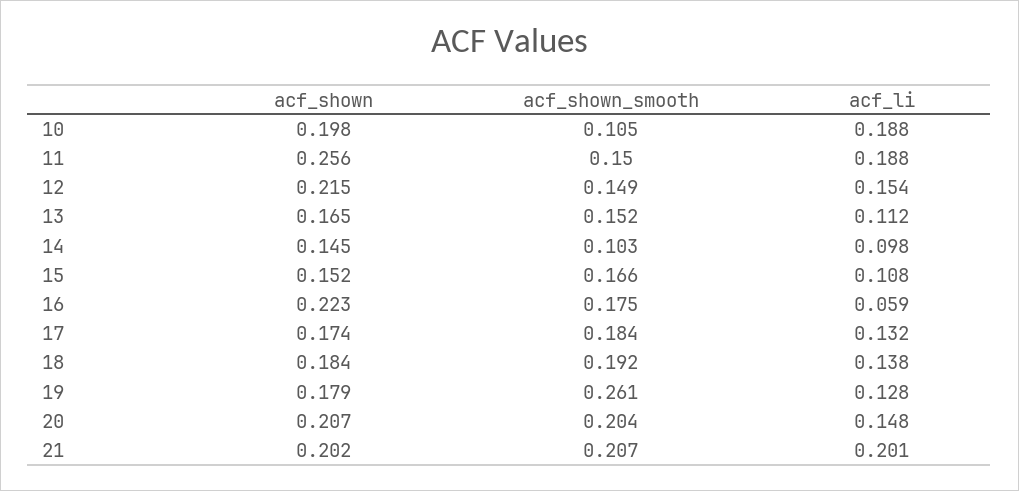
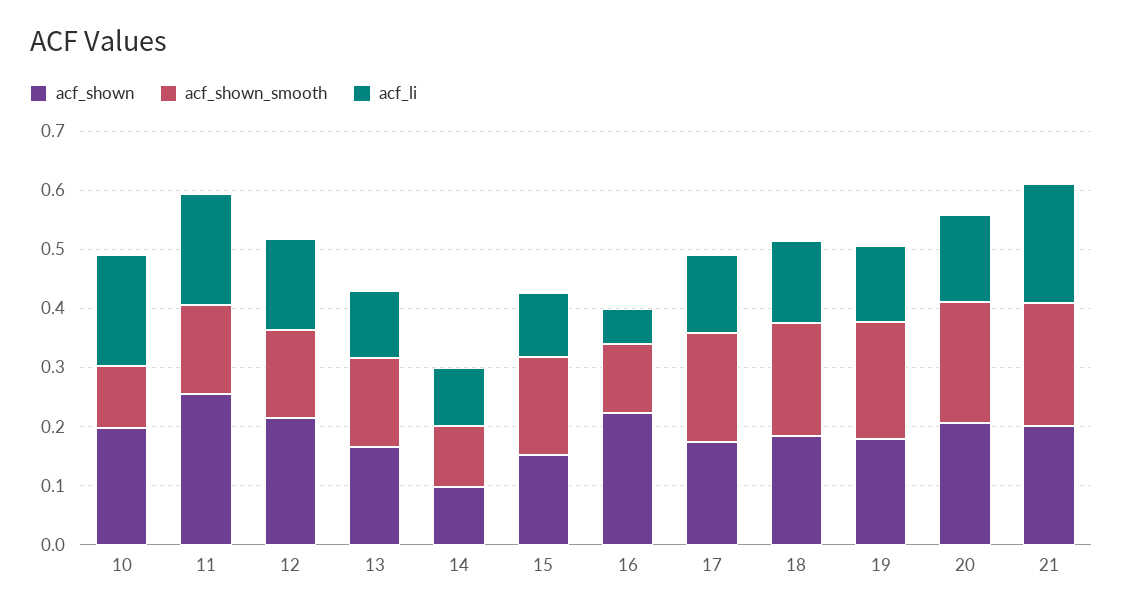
acf_shown, 14: 0.145 -> 0.1
acf_shown_smooth, 16: 0.175 -> 0.12
acf_shown_smooth, 19: 0.261 -> 0.2

